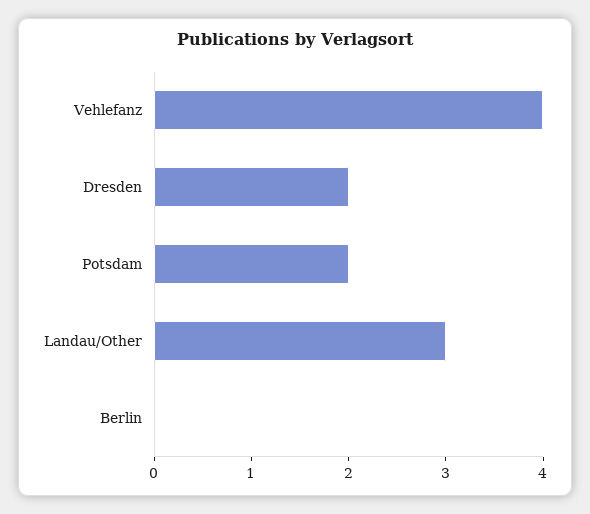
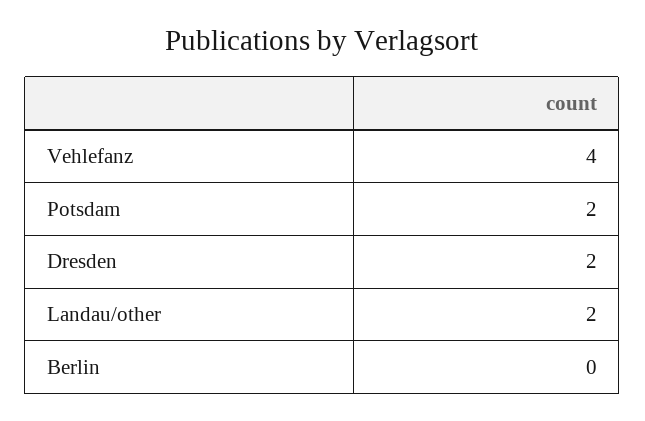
Landau/Other: 3 -> 2

